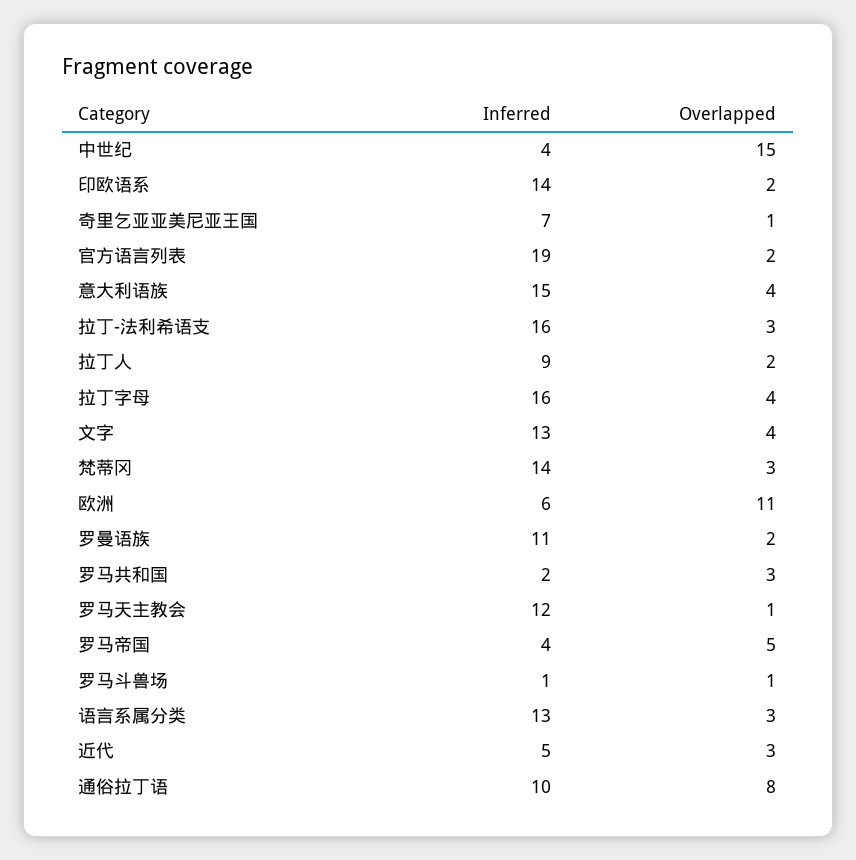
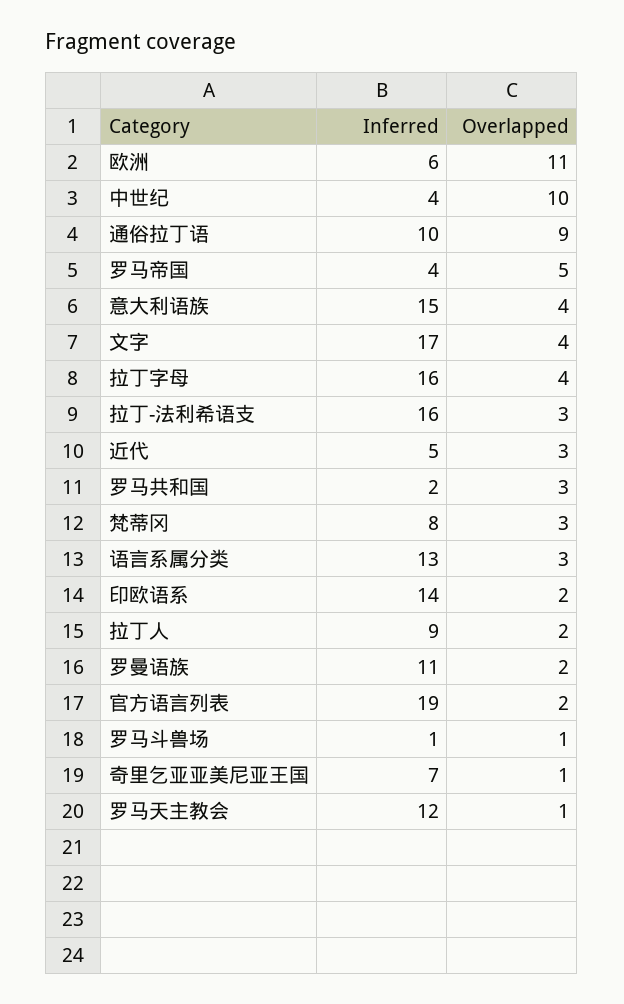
Overlapped, 中世纪: 15 -> 10
Inferred, 文字: 13 -> 17
Inferred, 梵蒂冈: 14 -> 8
Overlapped, 通俗拉丁语: 8 -> 9

